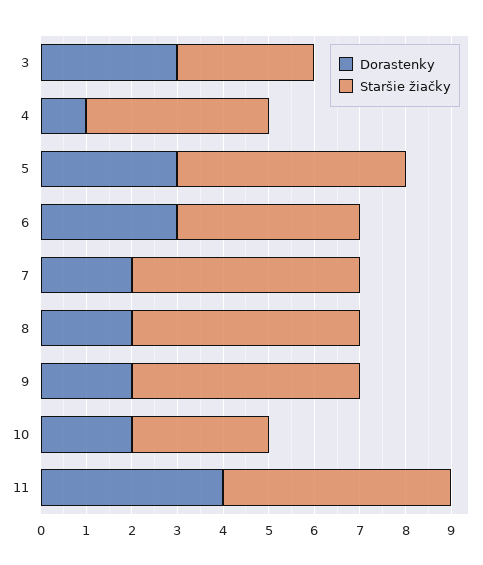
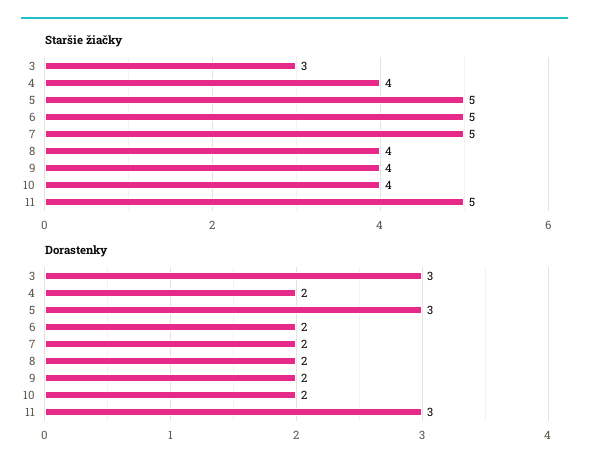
Dorastenky, 4: 1 -> 2
Dorastenky, 6: 3 -> 2
Staršie žiačky, 6: 4 -> 5
Staršie žiačky, 8: 5 -> 4
Staršie žiačky, 9: 5 -> 4
Staršie žiačky, 10: 3 -> 4
Dorastenky, 11: 4 -> 3

